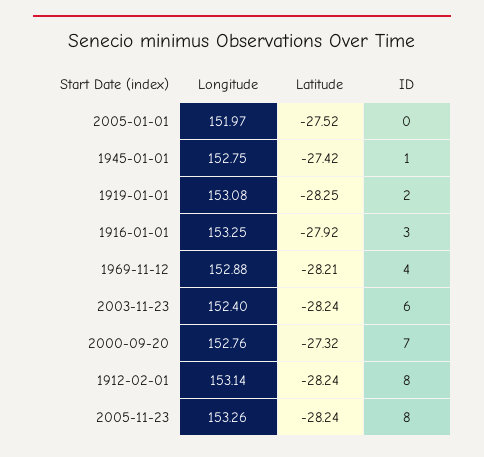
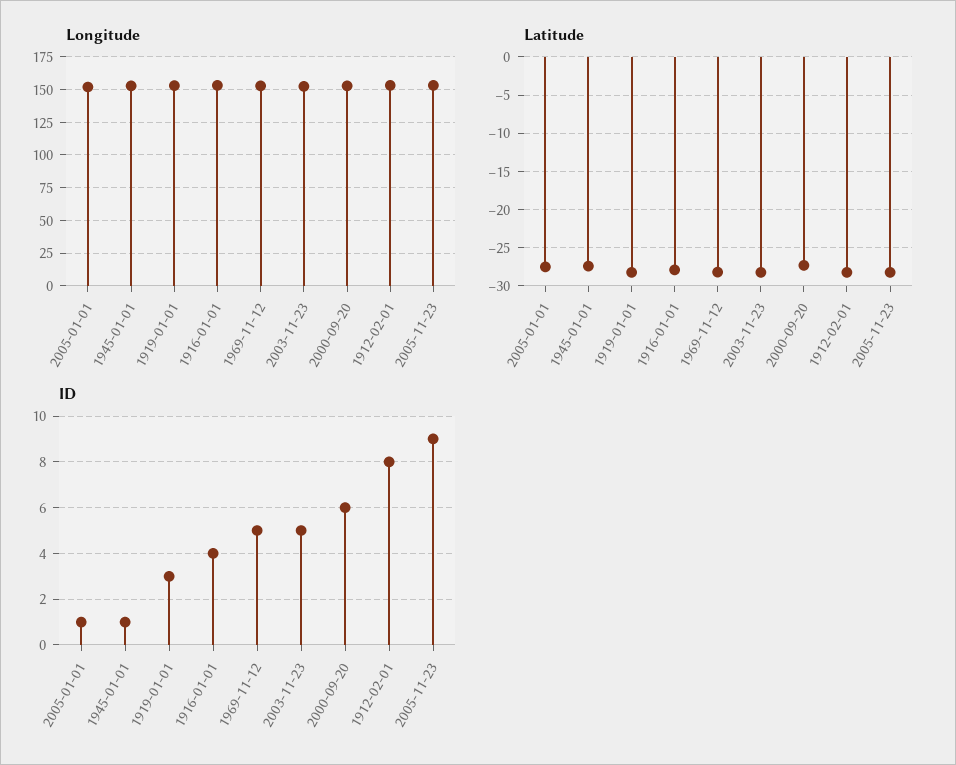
ID, 2005-01-01: 0 -> 1
ID, 1919-01-01: 2 -> 3
ID, 1916-01-01: 3 -> 4
ID, 1969-11-12: 4 -> 5
ID, 2003-11-23: 6 -> 5
ID, 2000-09-20: 7 -> 6
ID, 2005-11-23: 8 -> 9

